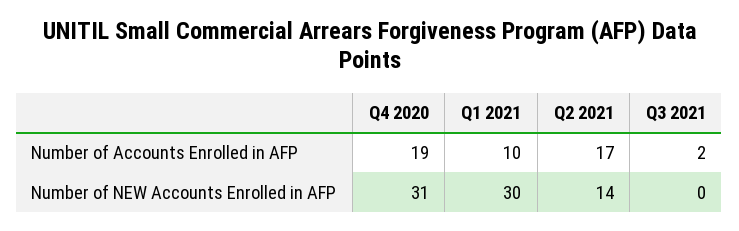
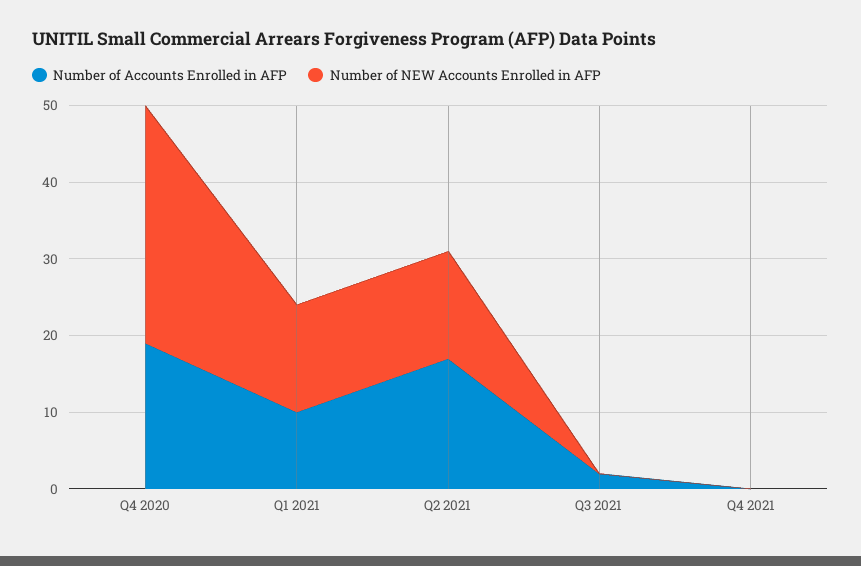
Number of NEW Accounts Enrolled in AFP, Q1 2021: 30 -> 15
Number of Accounts Enrolled in AFP, Q4 2021: none -> 0
Number of NEW Accounts Enrolled in AFP, Q4 2021: none -> 0

